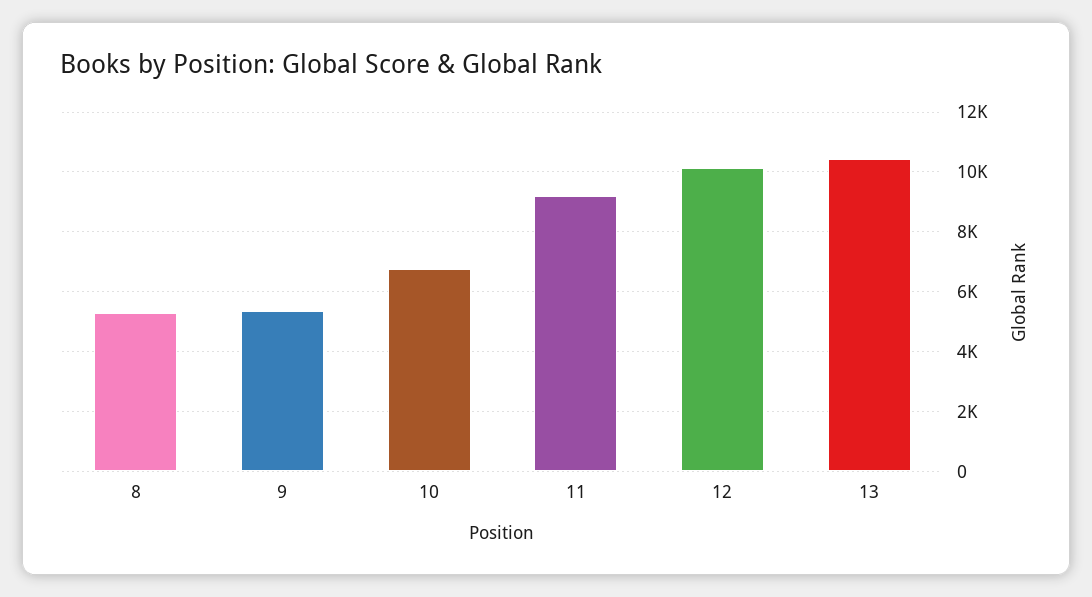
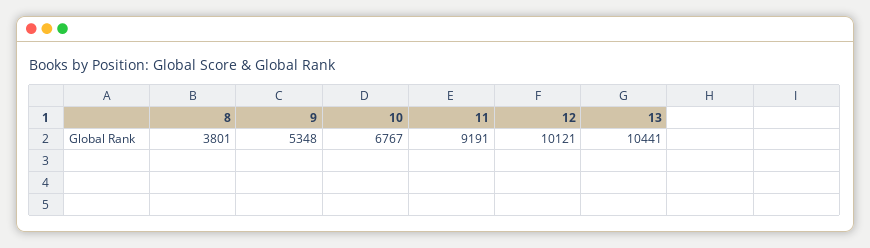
8: 5250 -> 3801

